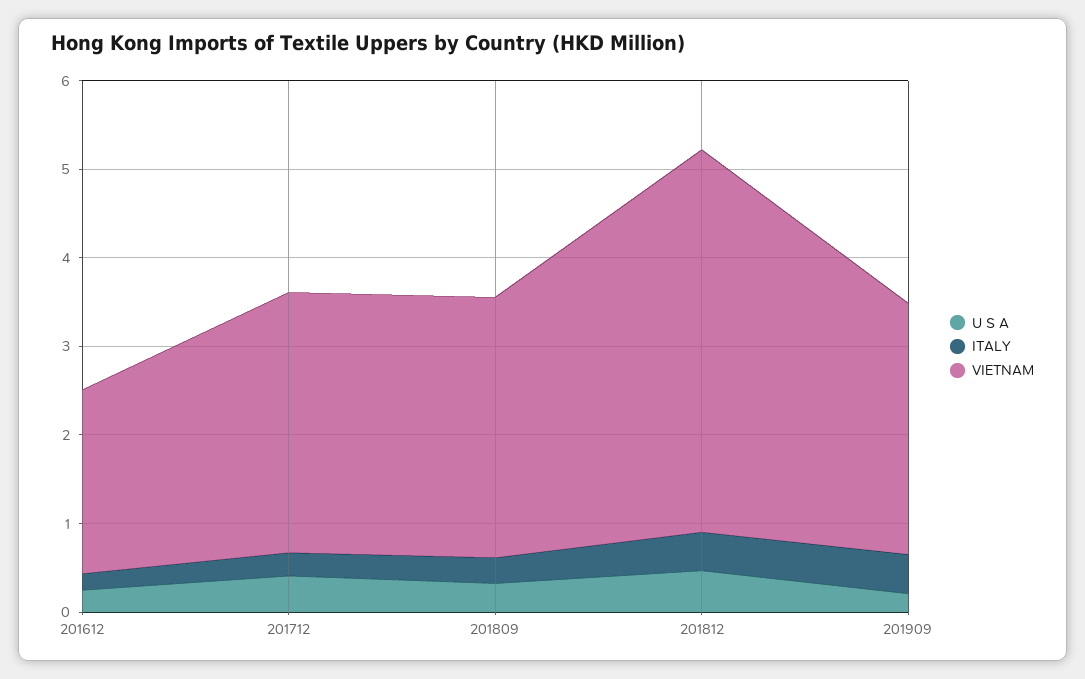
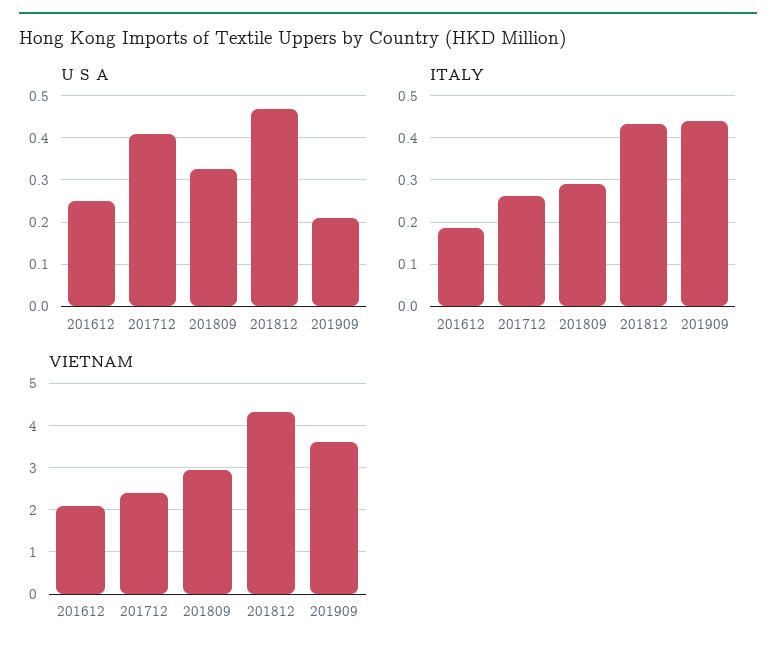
VIETNAM, 201712: 3 -> 2.4
VIETNAM, 201909: 2.8 -> 3.6

